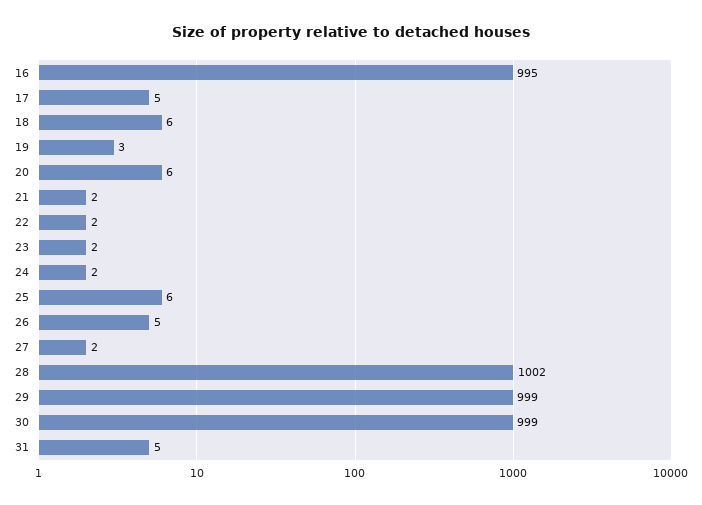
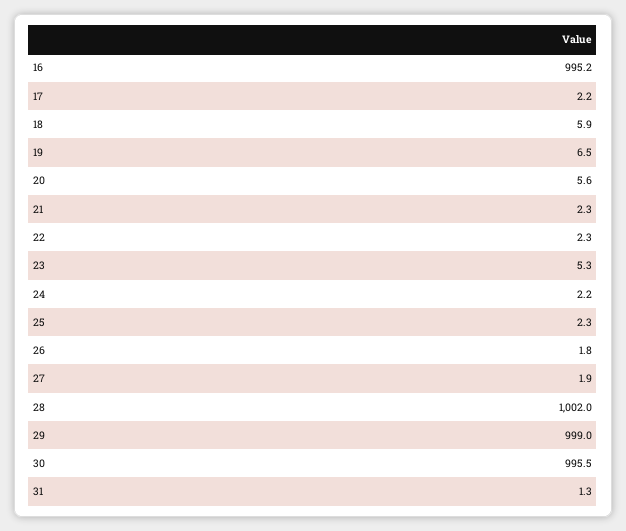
17: 5 -> 2.2
19: 3 -> 6.5
23: 2 -> 5.3
25: 6 -> 2.3
26: 5 -> 1.8
30: 999 -> 995.5
31: 5 -> 1.3

